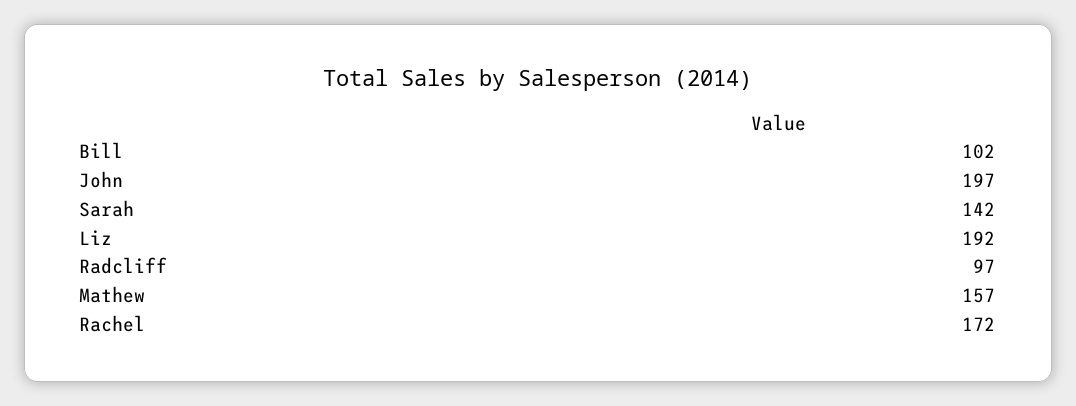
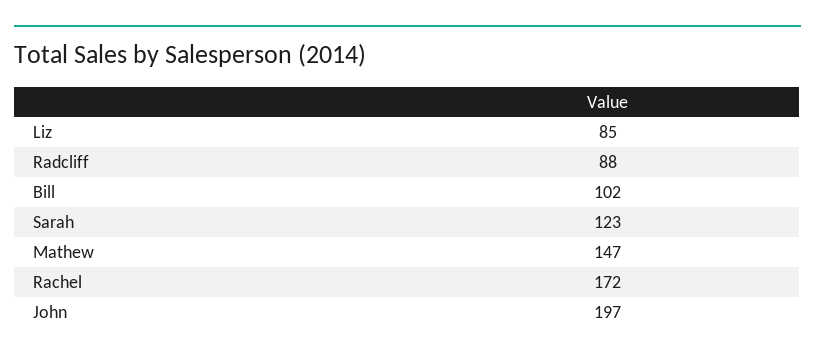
Sarah: 142 -> 123
Liz: 192 -> 85
Radcliff: 97 -> 88
Mathew: 157 -> 147

